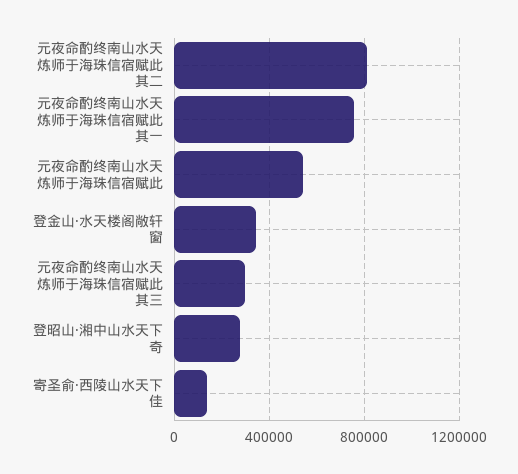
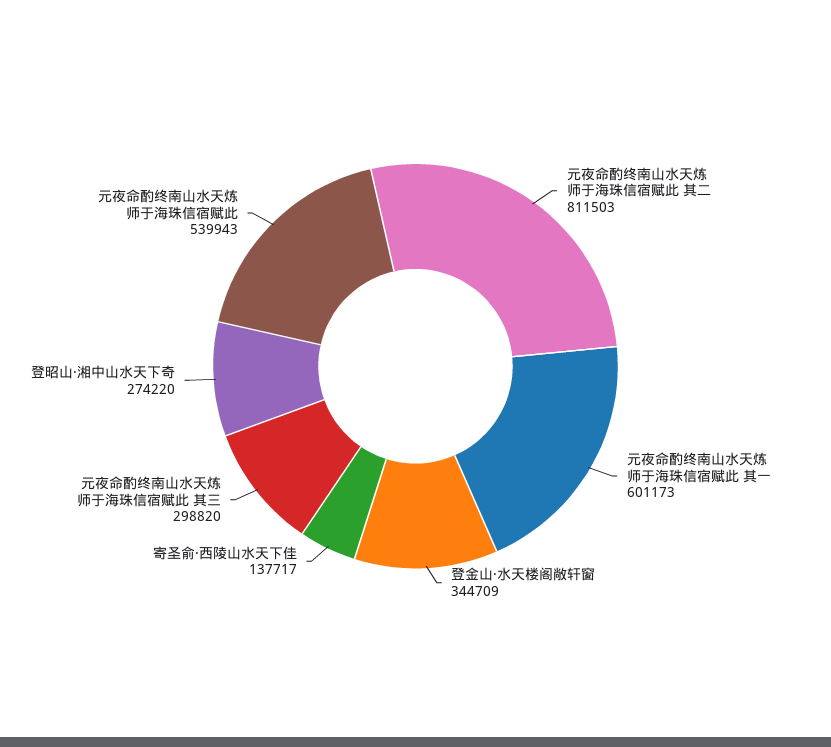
元夜命酌终南山水天炼师于海珠信宿赋此 其一: 750000 -> 601173

